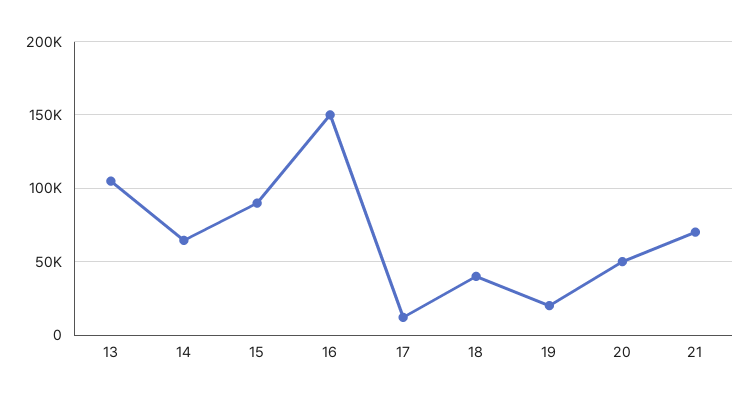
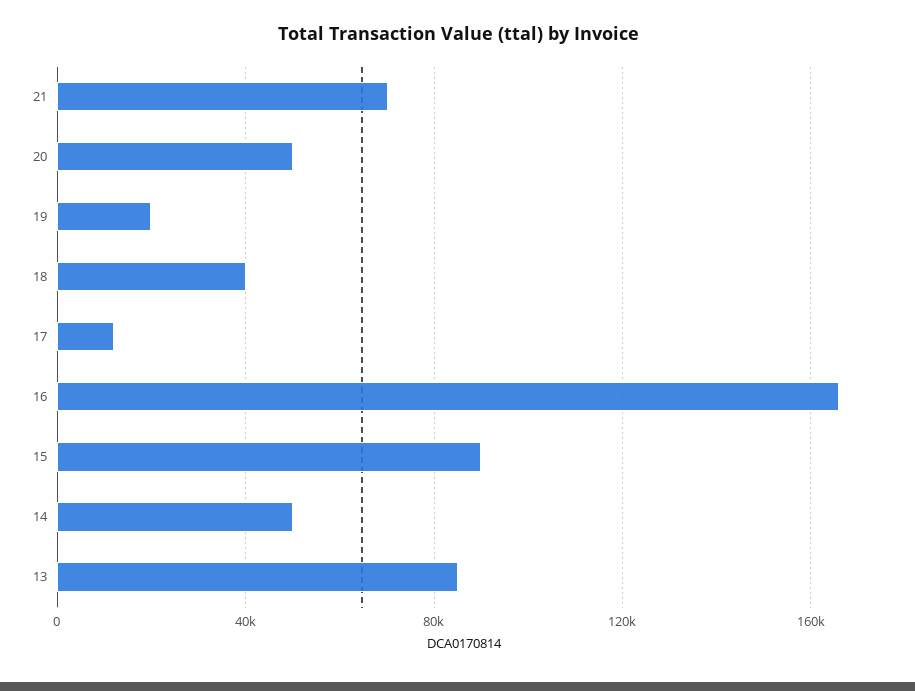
13: 105000 -> 85000
14: 65000 -> 50000
16: 150000 -> 165000

